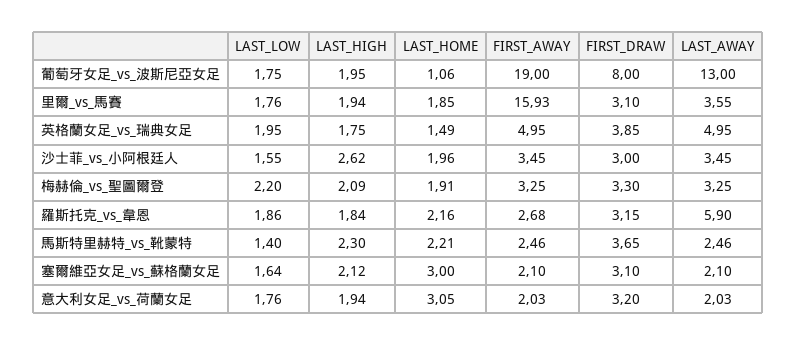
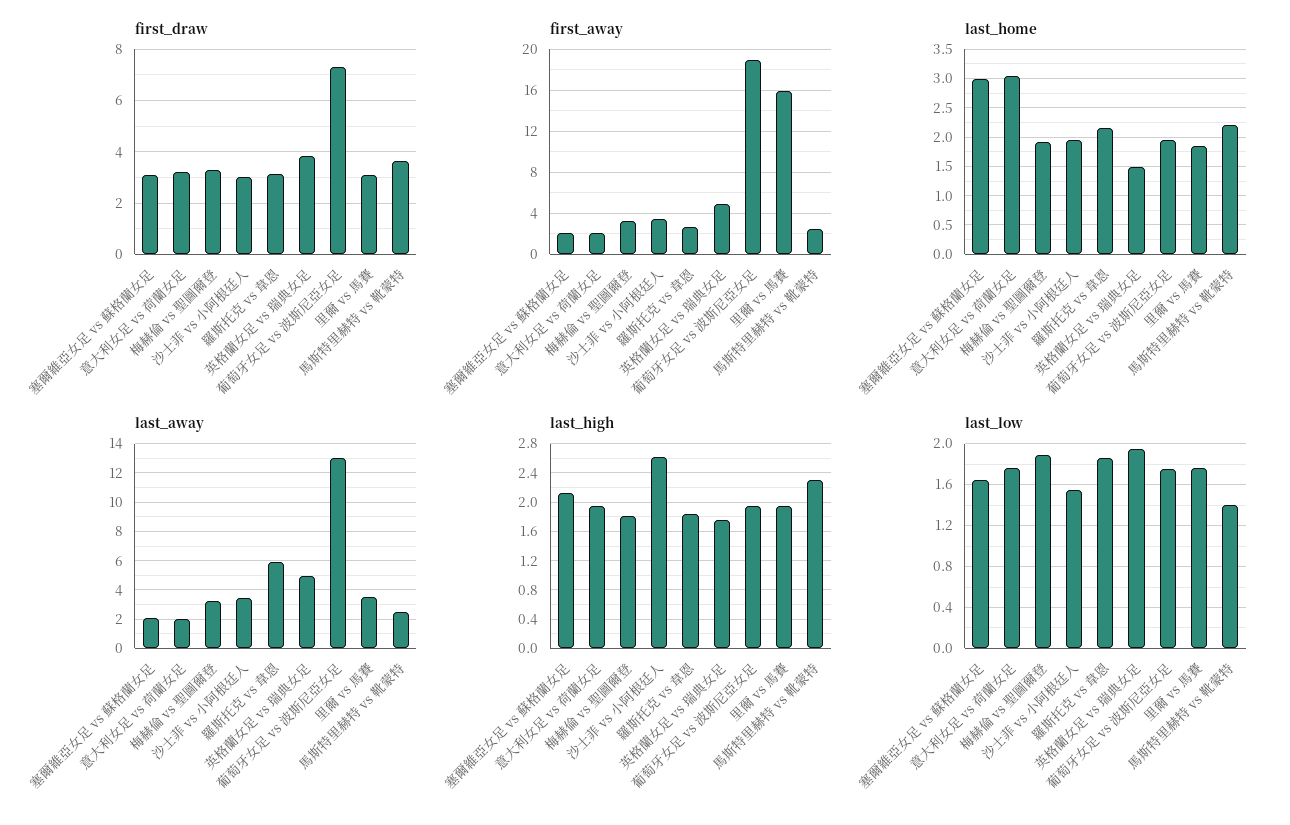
LAST_HOME, 葡萄牙女足_vs_波斯尼亞女足: 1.06 -> 2
FIRST_DRAW, 葡萄牙女足_vs_波斯尼亞女足: 8 -> 7.25
LAST_LOW, 梅赫倫_vs_聖圖爾登: 2.2 -> 1.9
LAST_HIGH, 梅赫倫_vs_聖圖爾登: 2.09 -> 1.8

